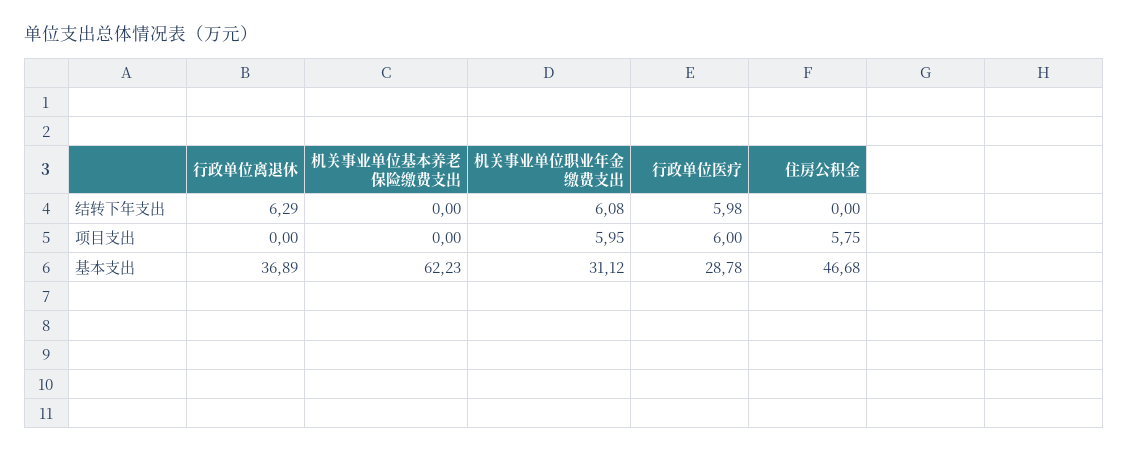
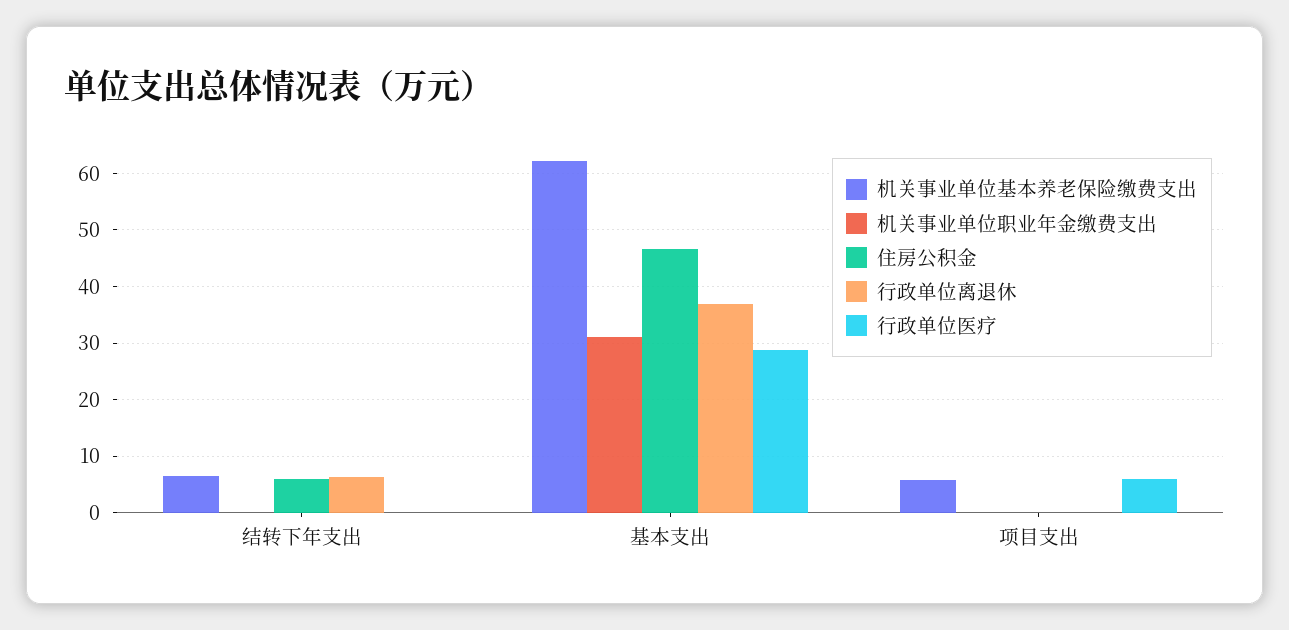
机关事业单位基本养老保险缴费支出, 结转下年支出: 0 -> 6
机关事业单位职业年金缴费支出, 结转下年支出: 6.08 -> 0
行政单位医疗, 结转下年支出: 5.98 -> 0
住房公积金, 结转下年支出: 0 -> 6
机关事业单位基本养老保险缴费支出, 项目支出: 0 -> 6
机关事业单位职业年金缴费支出, 项目支出: 5.95 -> 0
住房公积金, 项目支出: 5.75 -> 0

